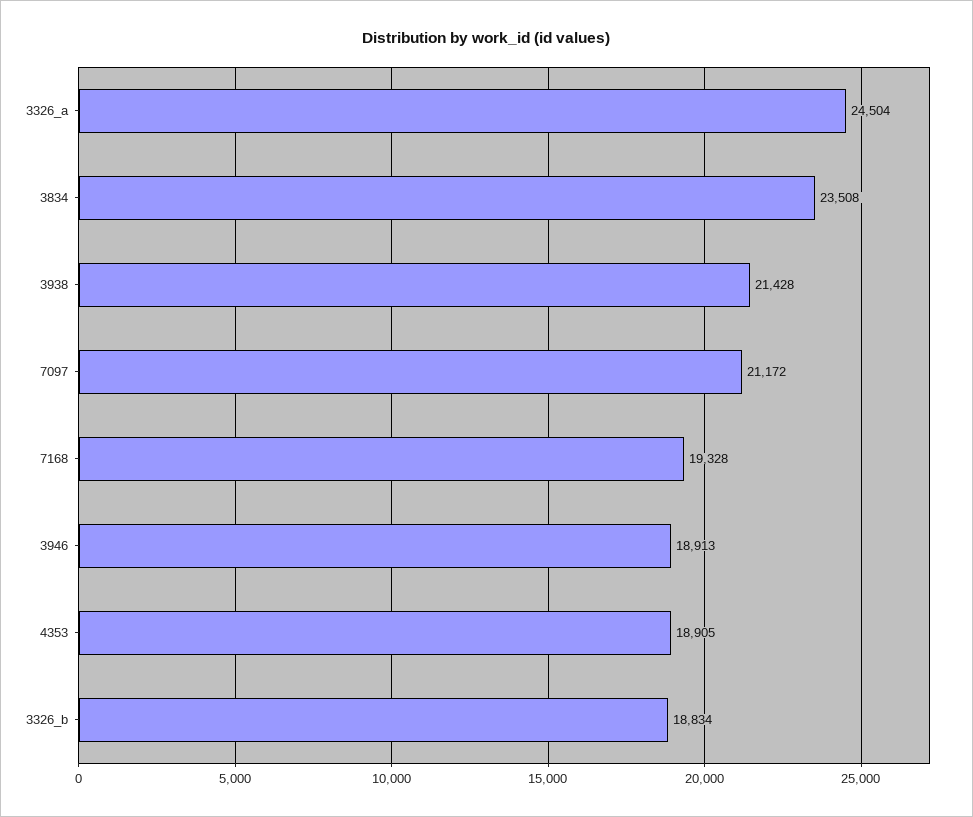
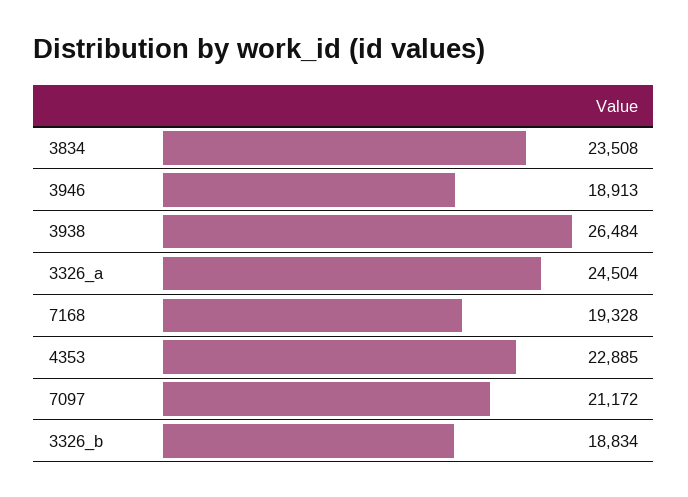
3938: 21428 -> 26484
4353: 18905 -> 22885

